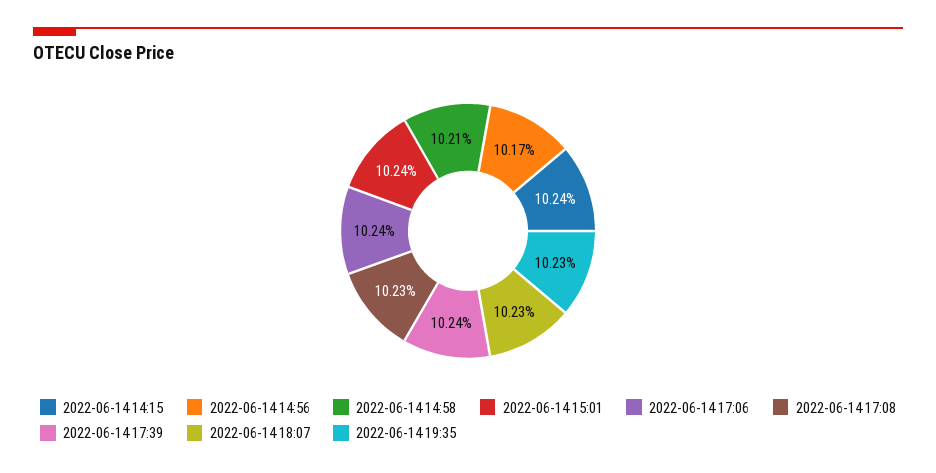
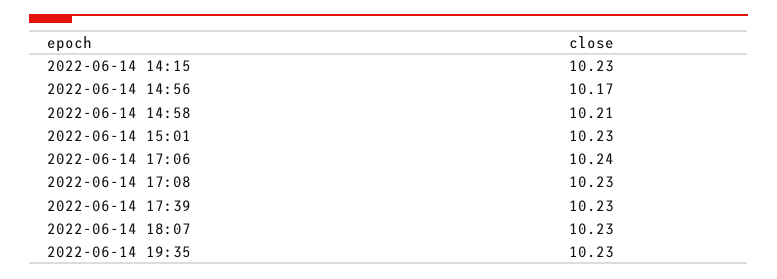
2022-06-14 14:15: 10.24 -> 10.23
2022-06-14 15:01: 10.24 -> 10.23
2022-06-14 17:39: 10.24 -> 10.23

